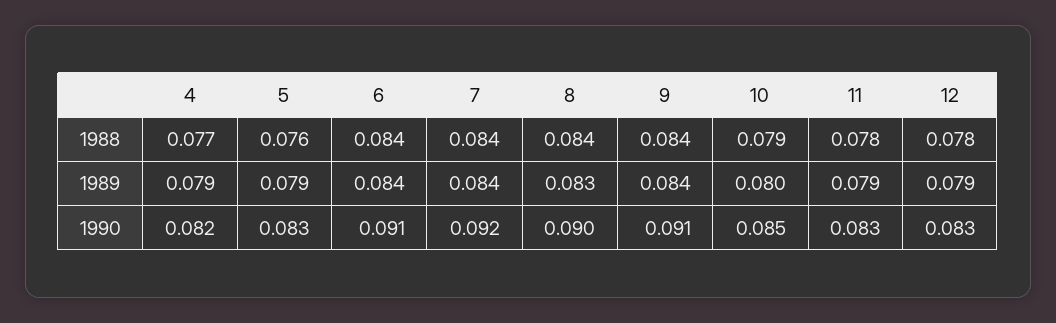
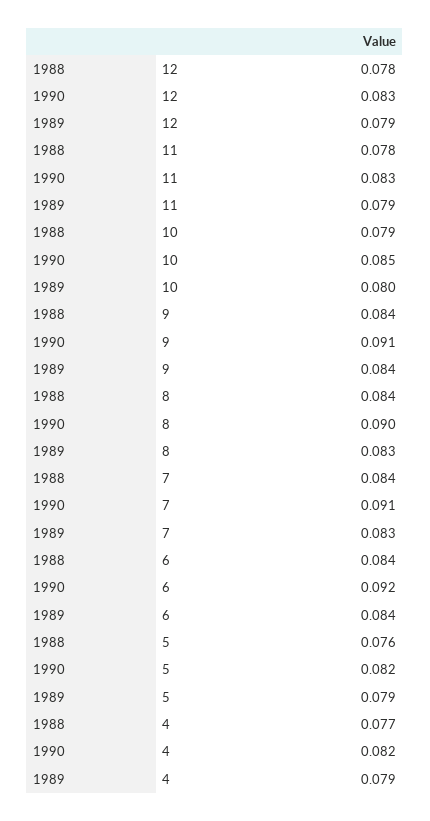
7, 1989: 0.084 -> 0.083
5, 1990: 0.083 -> 0.082
6, 1990: 0.091 -> 0.092
7, 1990: 0.092 -> 0.091

